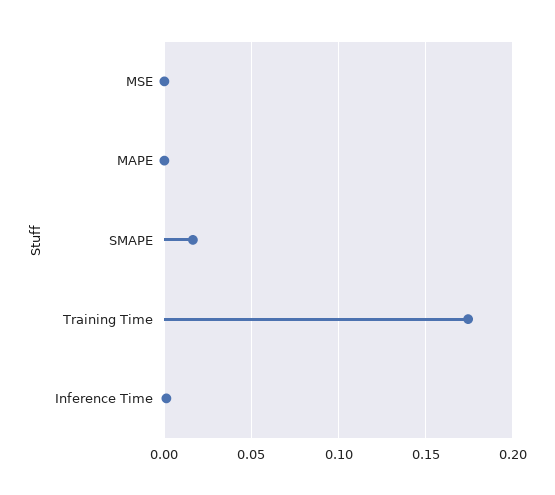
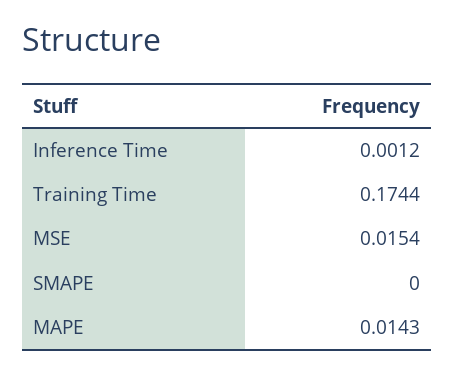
MSE: 0 -> 0.0154
MAPE: 0 -> 0.0143
SMAPE: 0.015 -> 0

